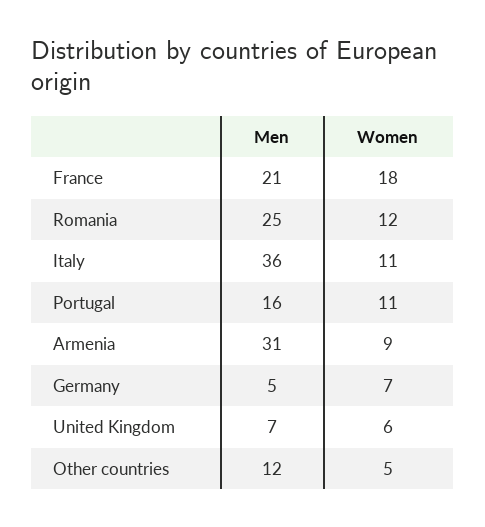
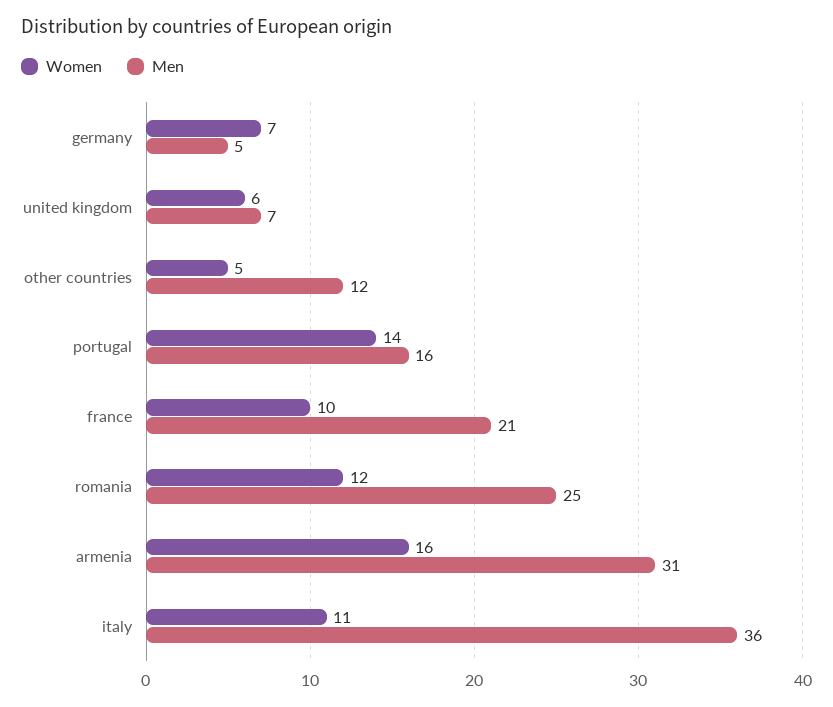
Women, France: 18 -> 10
Women, Portugal: 11 -> 14
Women, Armenia: 9 -> 16

